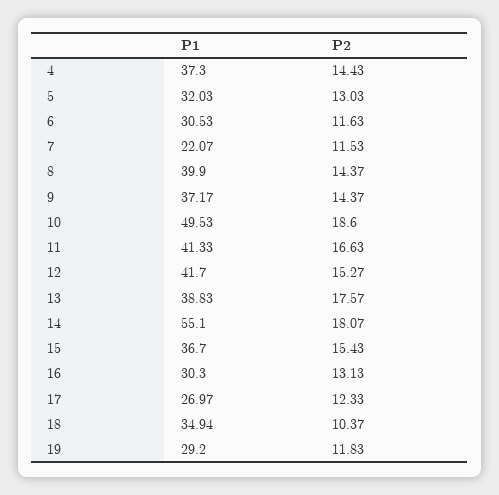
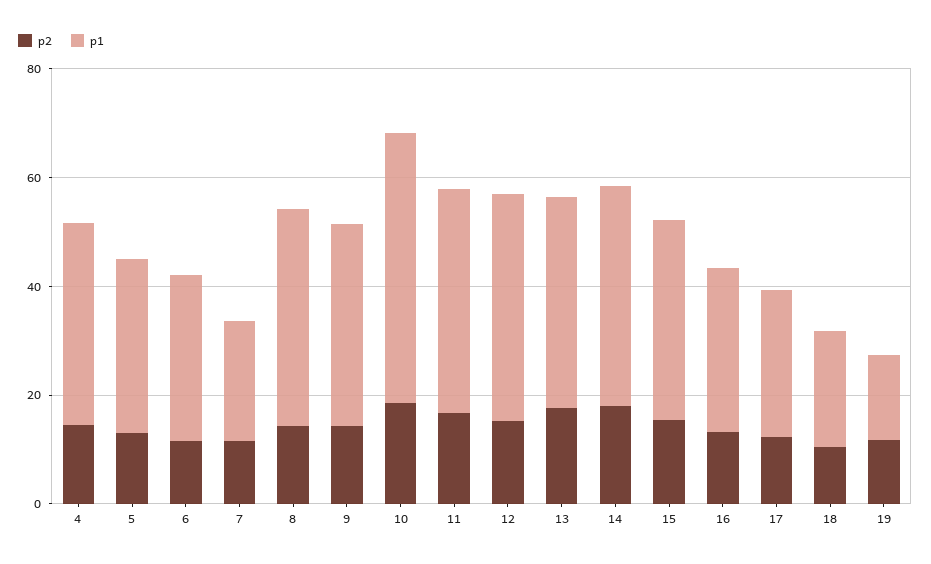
P1, 14: 55.1 -> 40
P1, 18: 34.94 -> 20
P1, 19: 29.2 -> 15

